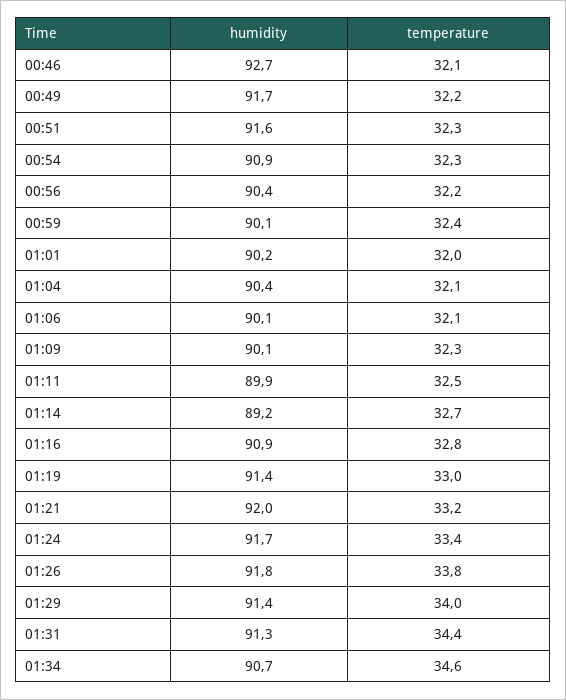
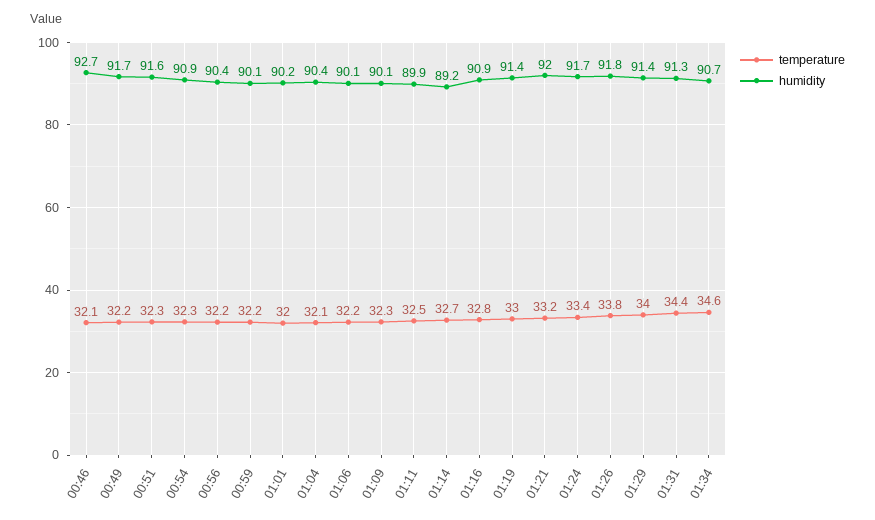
temperature, 00:59: 32.4 -> 32.2
temperature, 01:06: 32.1 -> 32.2

